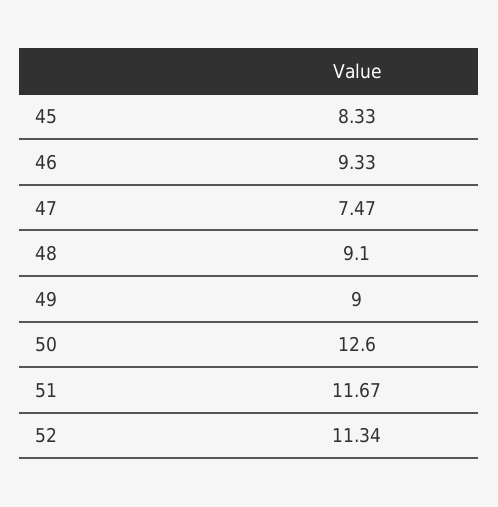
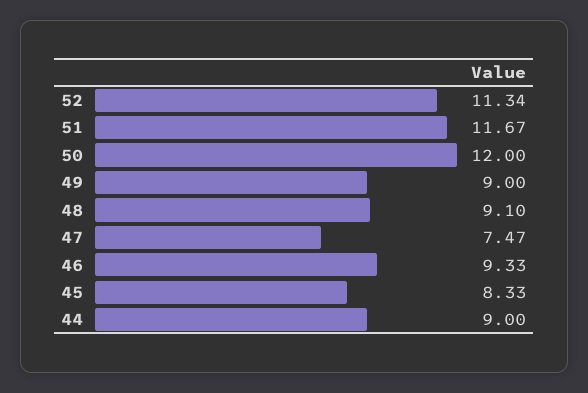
50: 12.6 -> 12
44: none -> 9

